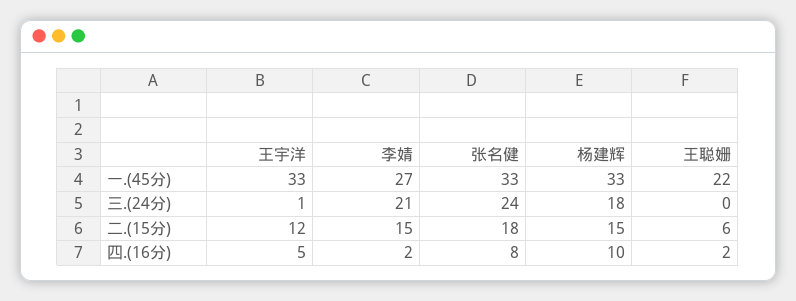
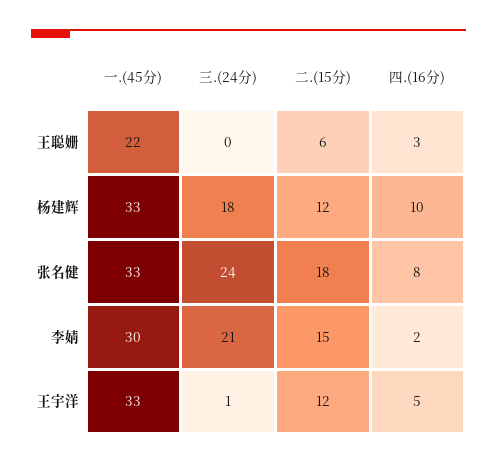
李婧, 一.(45分): 27 -> 30
杨建辉, 二.(15分): 15 -> 12
王聪姗, 四.(16分): 2 -> 3

